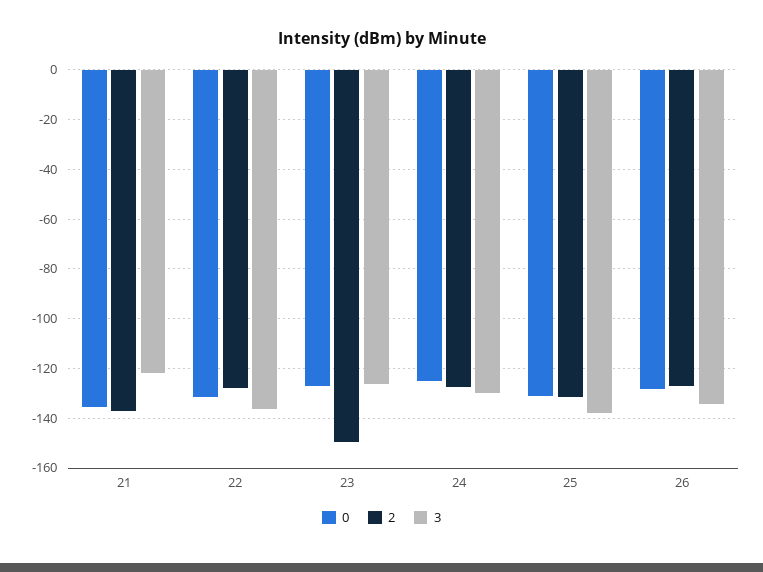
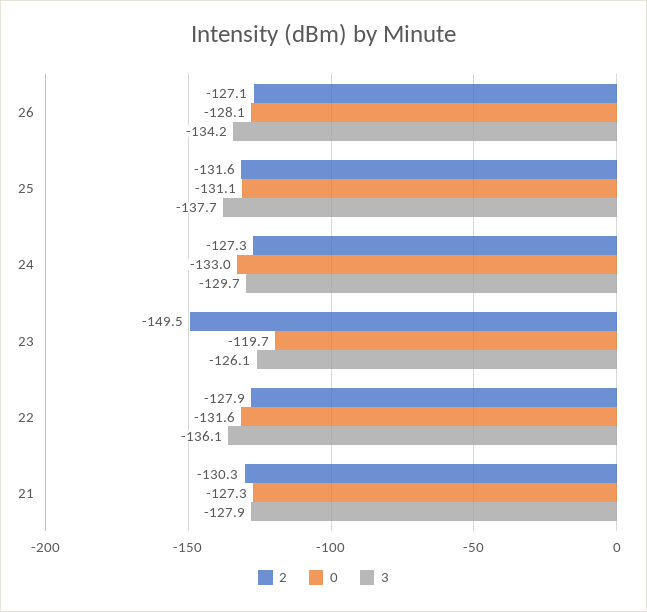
0, 21: -135 -> -127.3
2, 21: -137.5 -> -130.3
3, 21: -122.5 -> -127.9
0, 23: -127.5 -> -119.7
0, 24: -125 -> -133

